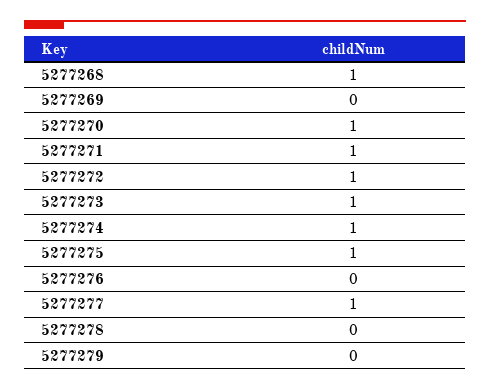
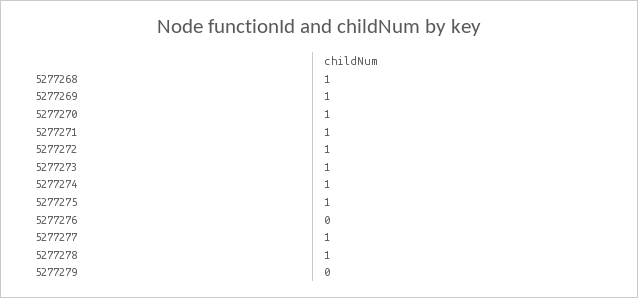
5277269: 0 -> 1
5277278: 0 -> 1

